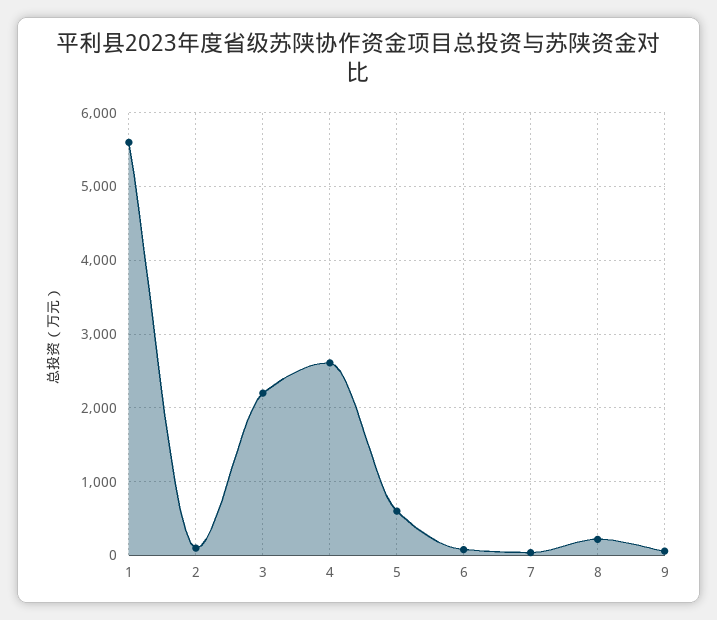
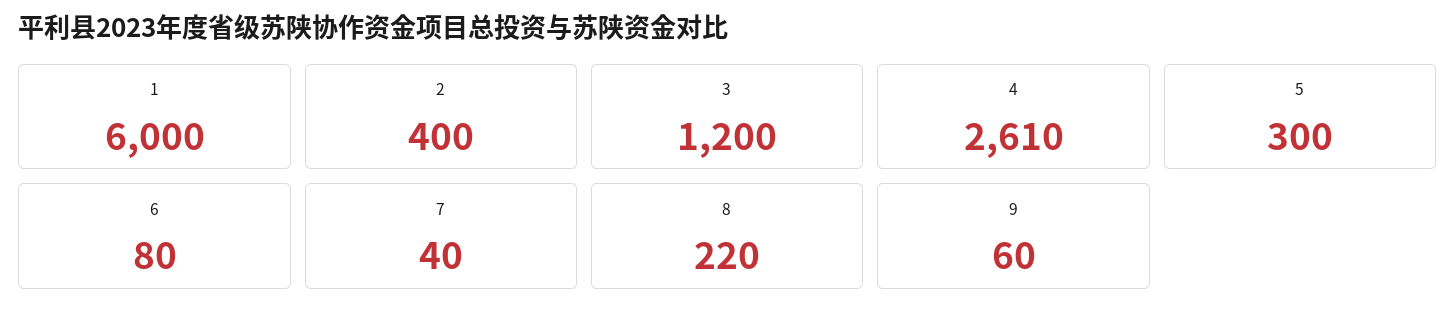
1: 5600 -> 6000
2: 100 -> 400
3: 2200 -> 1200
5: 600 -> 300

